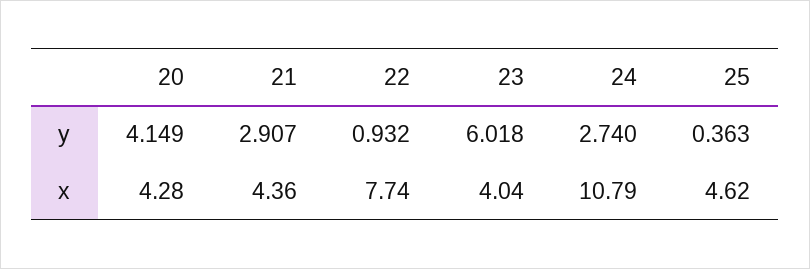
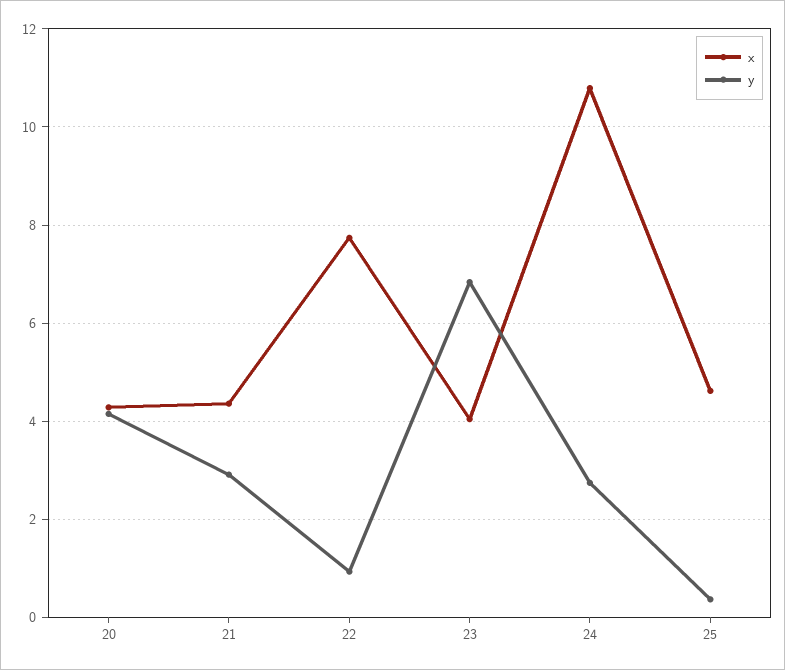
y, 23: 6.018 -> 6.8

